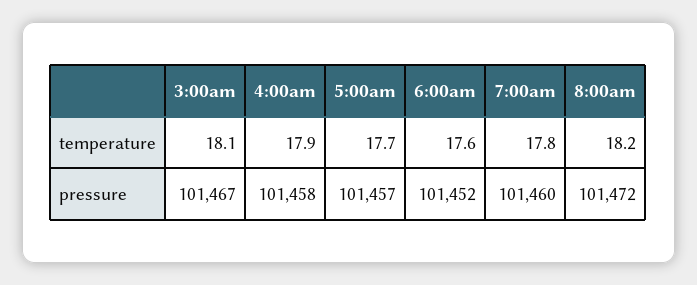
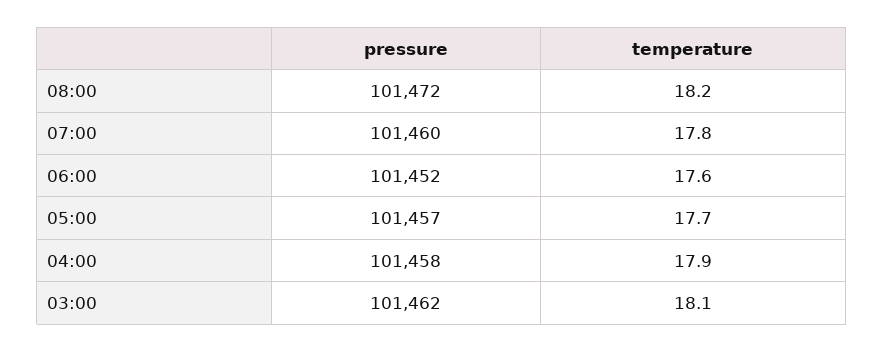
3:00am, pressure: 101467 -> 101462

